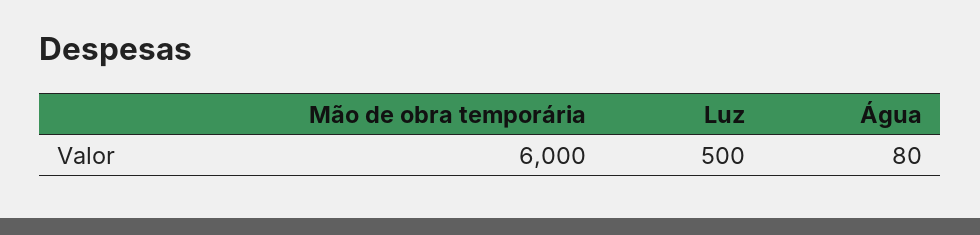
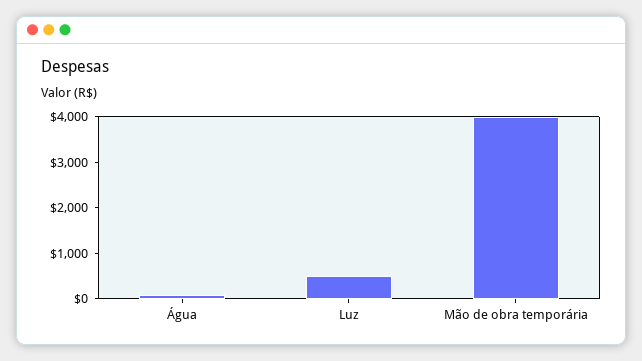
Mão de obra temporária: 6000 -> 4000

